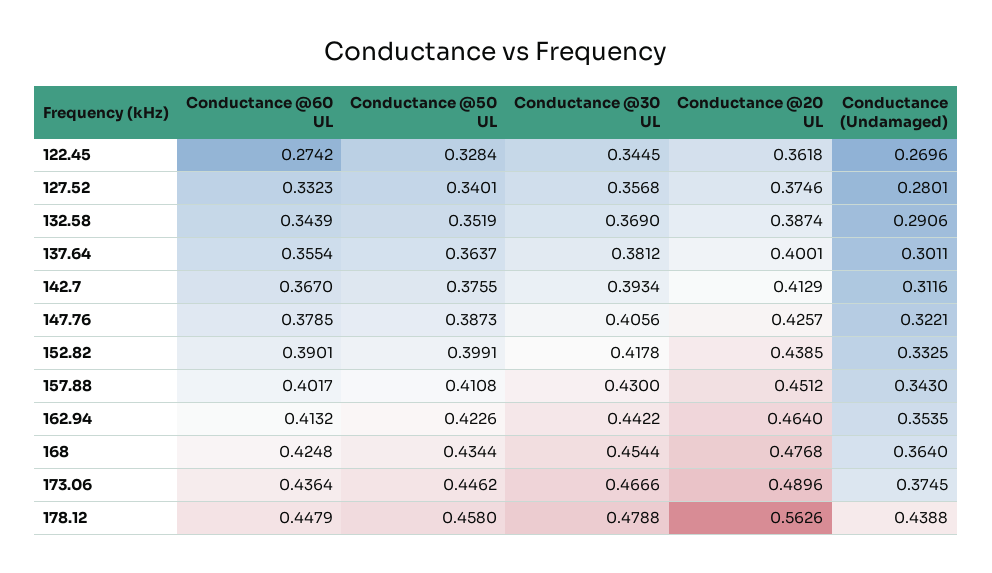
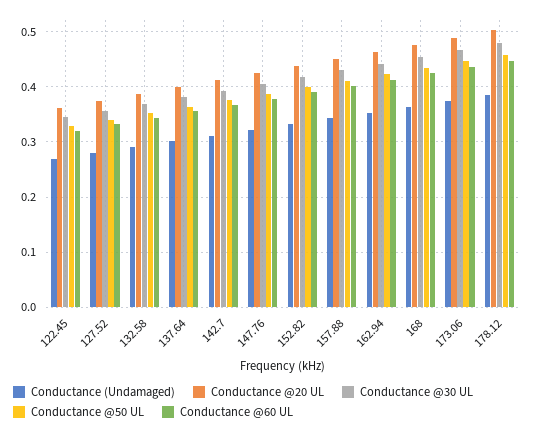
Conductance @60 UL, 122.45: 0.2742 -> 0.32
Conductance @20 UL, 178.12: 0.5626 -> 0.5
Conductance (Undamaged), 178.12: 0.4388 -> 0.38

